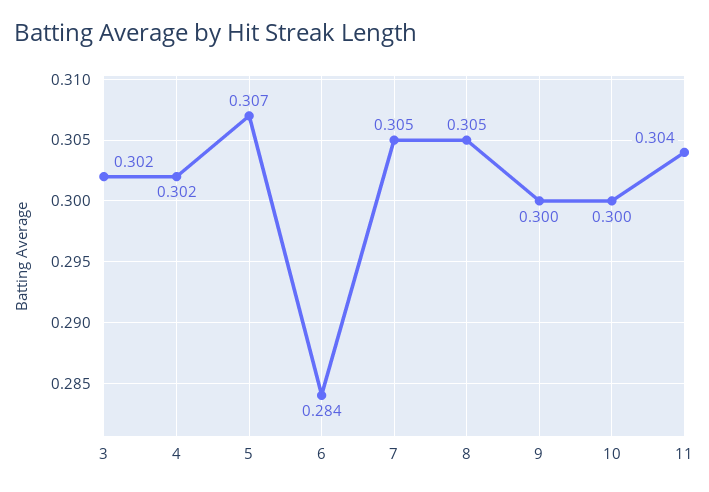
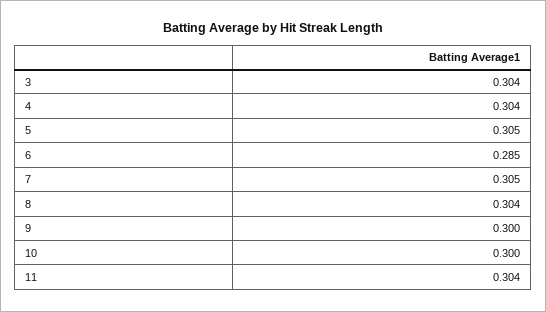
3: 0.302 -> 0.304
4: 0.302 -> 0.304
5: 0.307 -> 0.305
6: 0.284 -> 0.285
8: 0.305 -> 0.304

